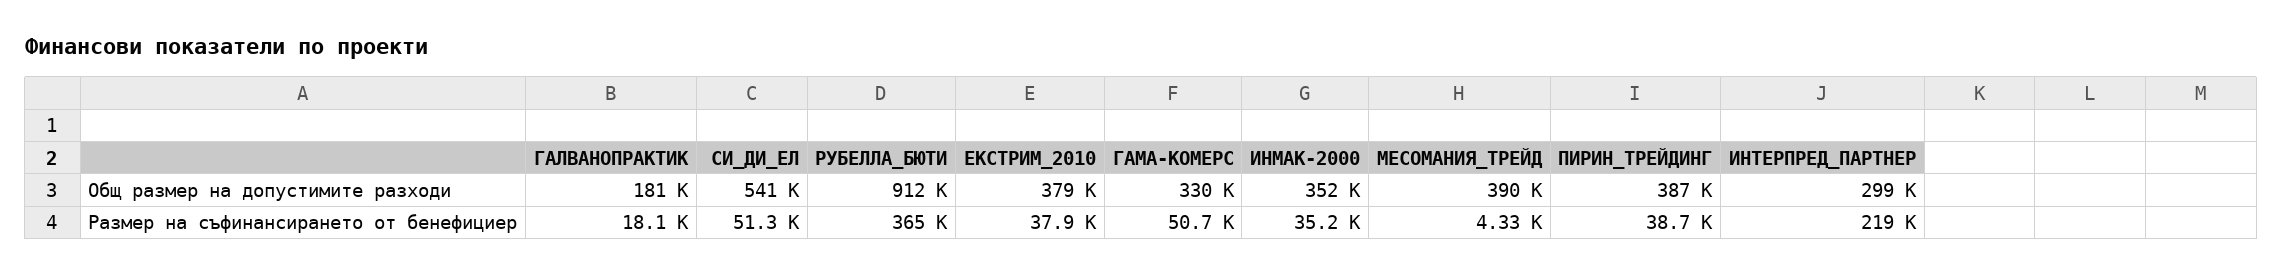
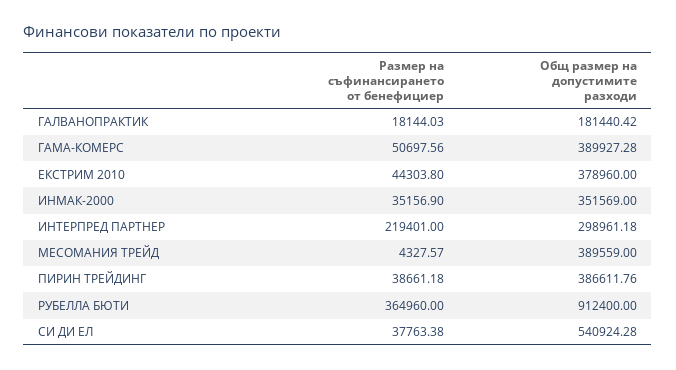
ГАМА-КОМЕРС, Общ размер на допустимите разходи: 330000 -> 389927.28
СИ_ДИ_ЕЛ, Размер на съфинансирането от бенефициер: 51300 -> 37763.38
ЕКСТРИМ_2010, Размер на съфинансирането от бенефициер: 37900 -> 44303.8

